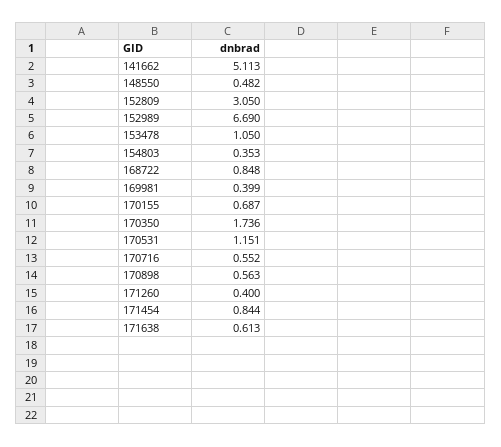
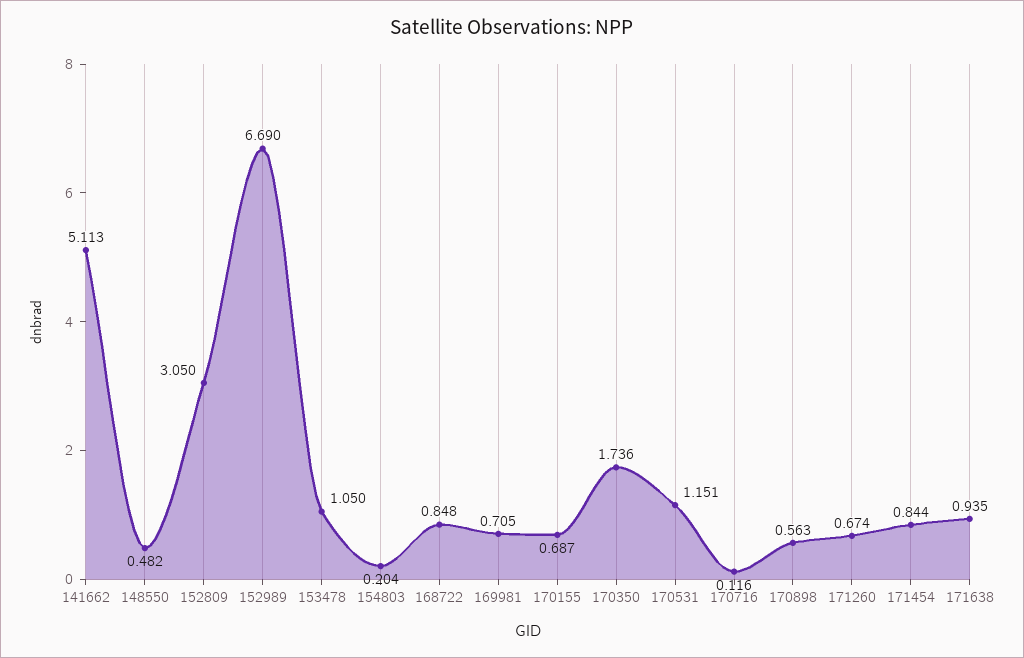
154803: 0.353 -> 0.204
169981: 0.399 -> 0.705
170716: 0.552 -> 0.116
171260: 0.4 -> 0.674
171638: 0.613 -> 0.935

